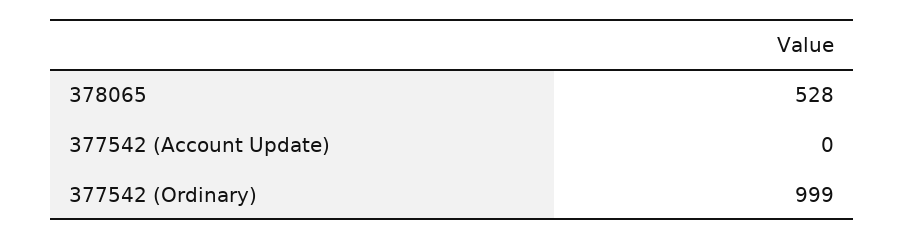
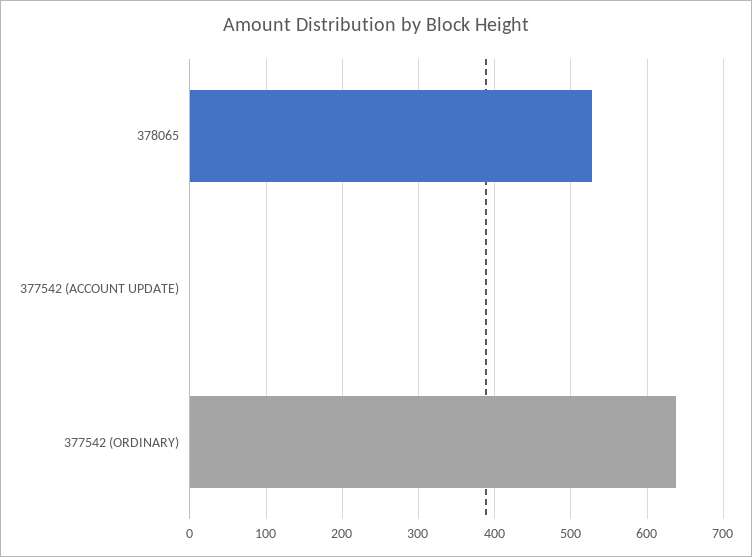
377542 (Ordinary): 999 -> 640

